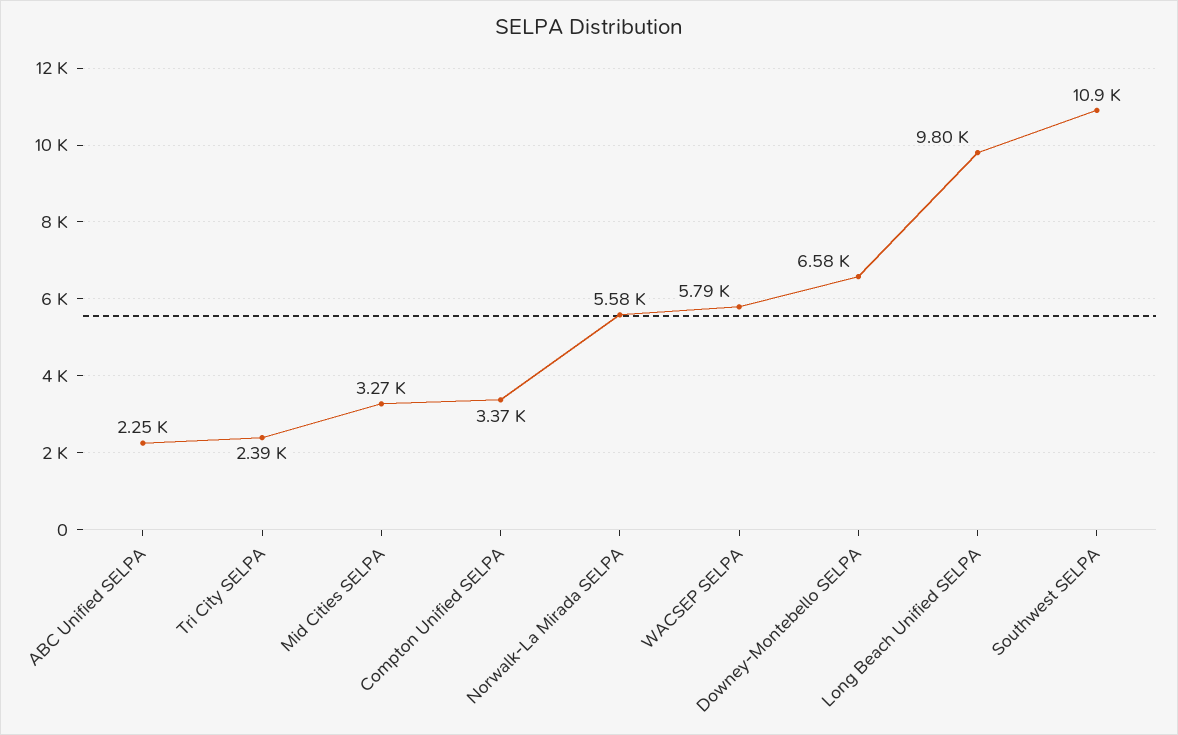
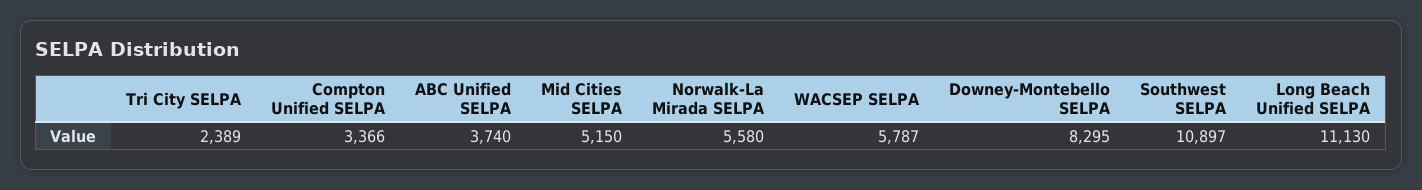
ABC Unified SELPA: 2250 -> 3740
Mid Cities SELPA: 3270 -> 5150
Downey-Montebello SELPA: 6580 -> 8295
Long Beach Unified SELPA: 9800 -> 11130

